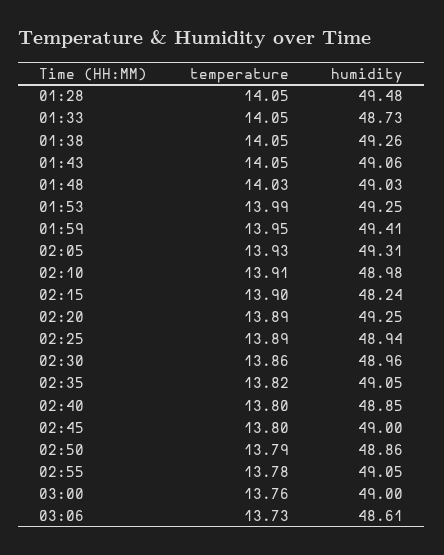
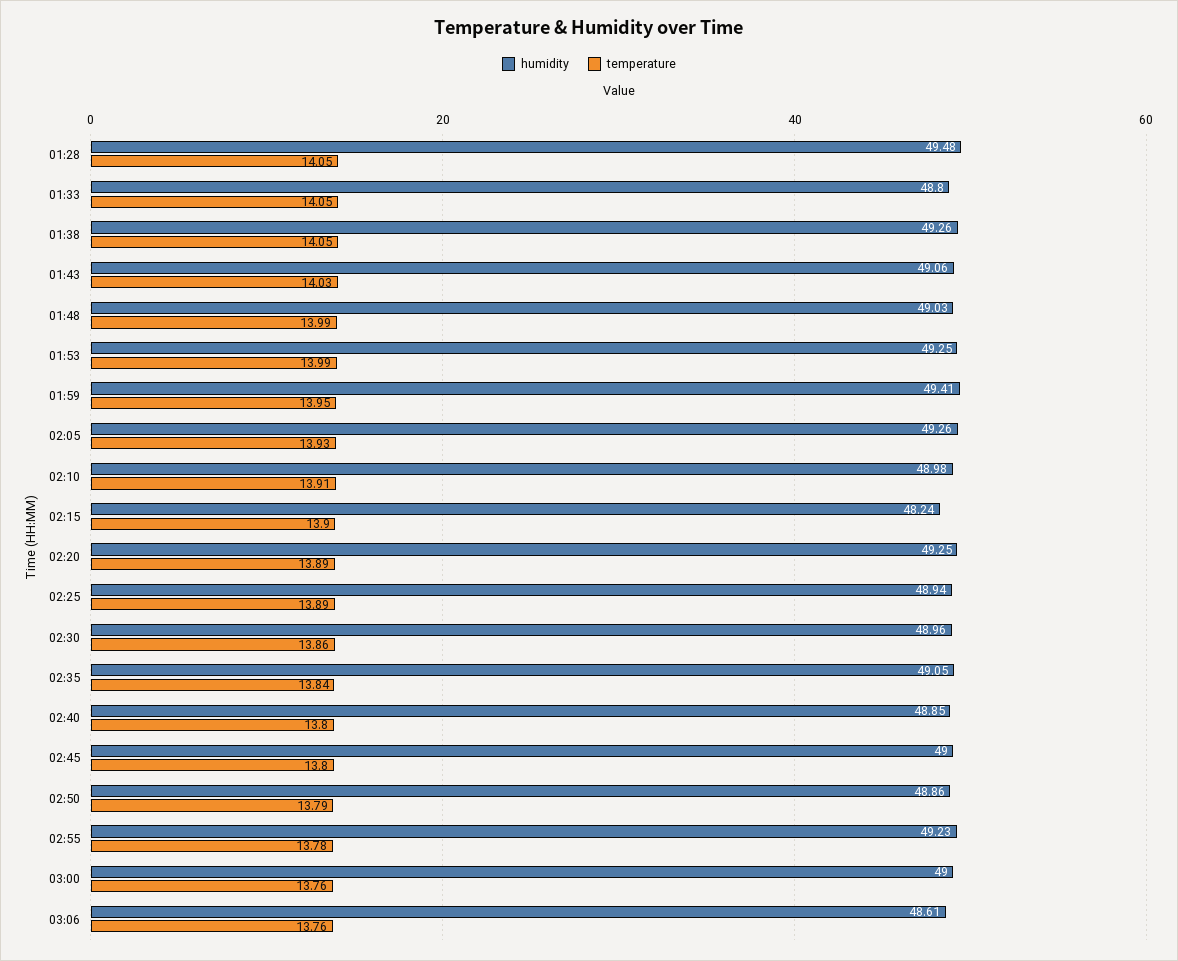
humidity, 01:33: 48.73 -> 48.8
temperature, 01:43: 14.05 -> 14.03
temperature, 01:48: 14.03 -> 13.99
humidity, 02:05: 49.31 -> 49.26
temperature, 02:35: 13.82 -> 13.84
humidity, 02:55: 49.05 -> 49.23
temperature, 03:06: 13.73 -> 13.76

